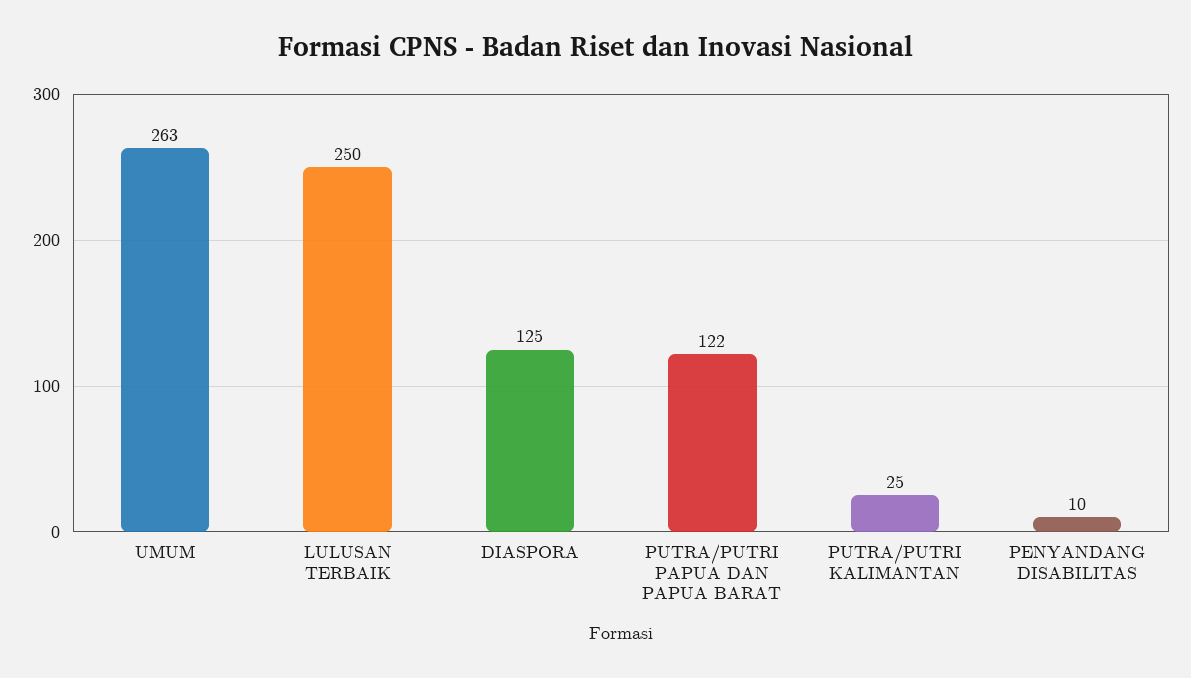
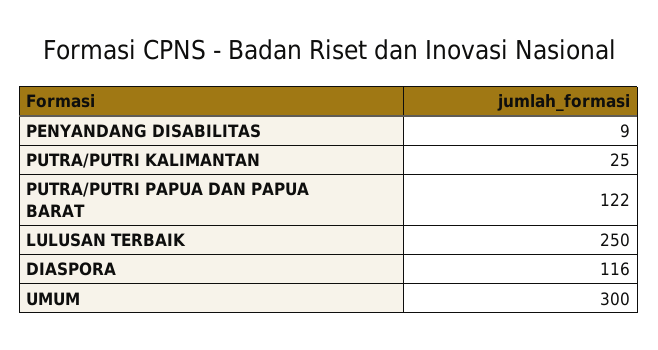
UMUM: 263 -> 300
DIASPORA: 125 -> 116
PENYANDANG DISABILITAS: 10 -> 9

